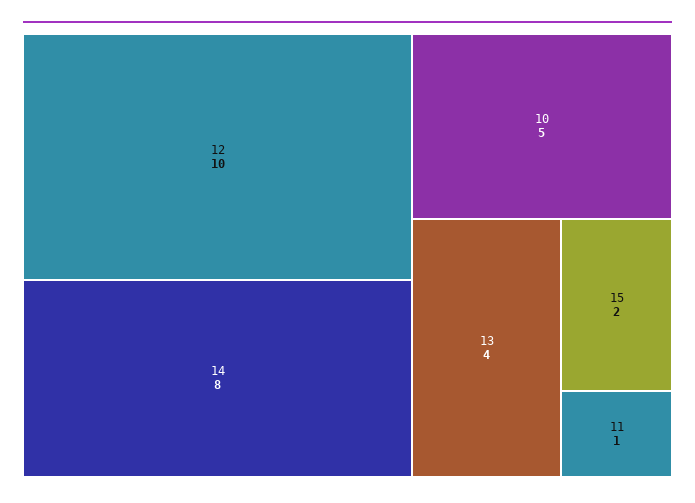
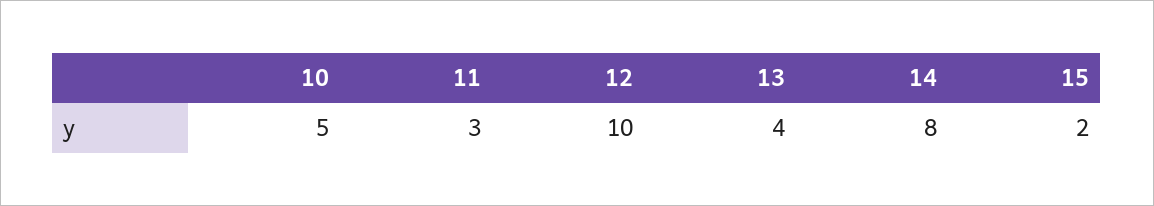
11: 1 -> 3

